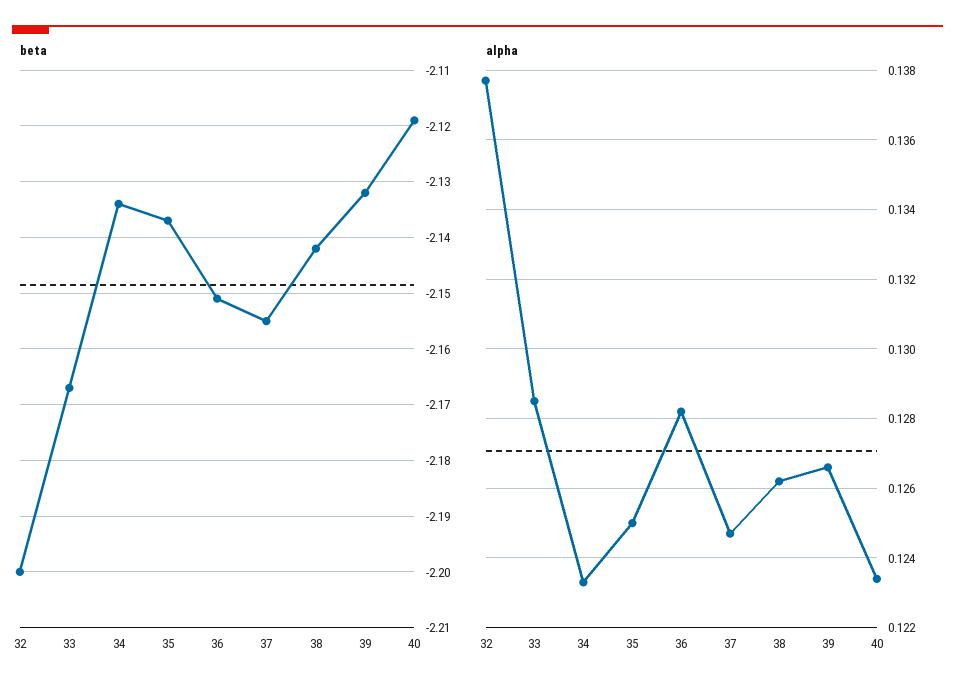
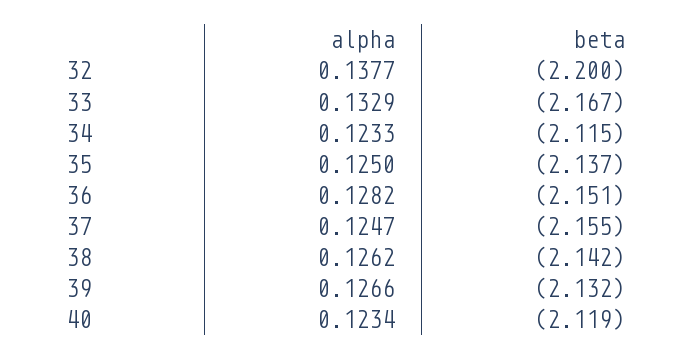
beta, 34: -2.135 -> -2.115
alpha, 33: 0.1285 -> 0.1329

